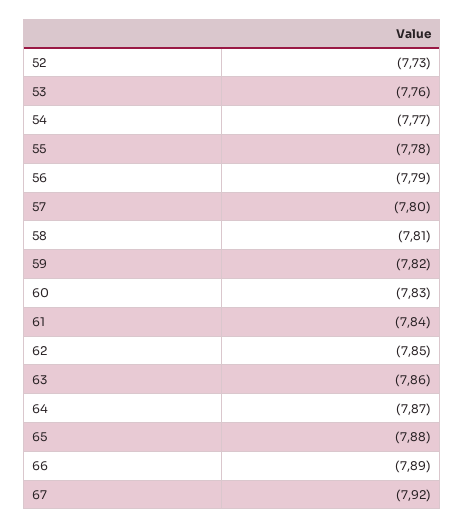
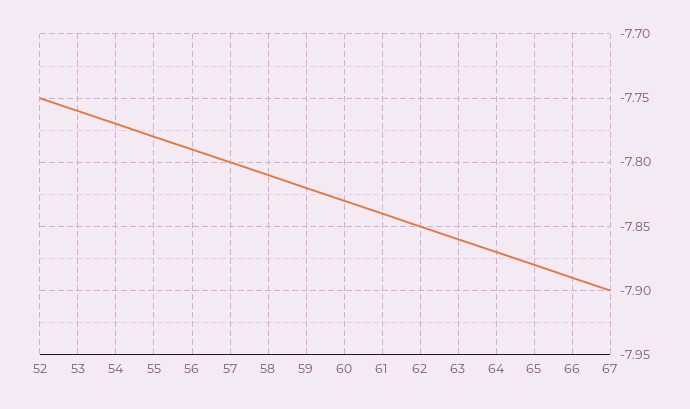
52: -7.73 -> -7.75
67: -7.92 -> -7.9

